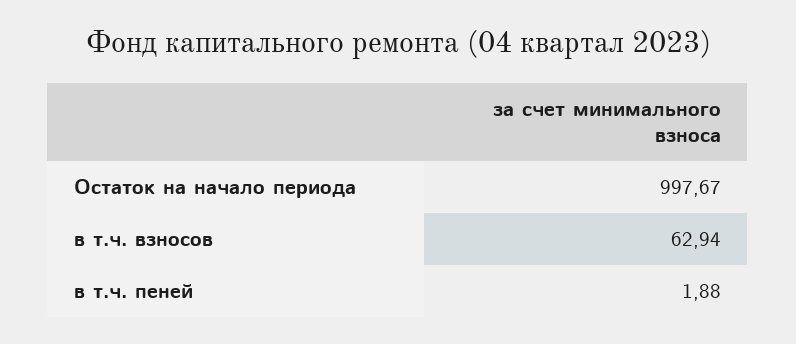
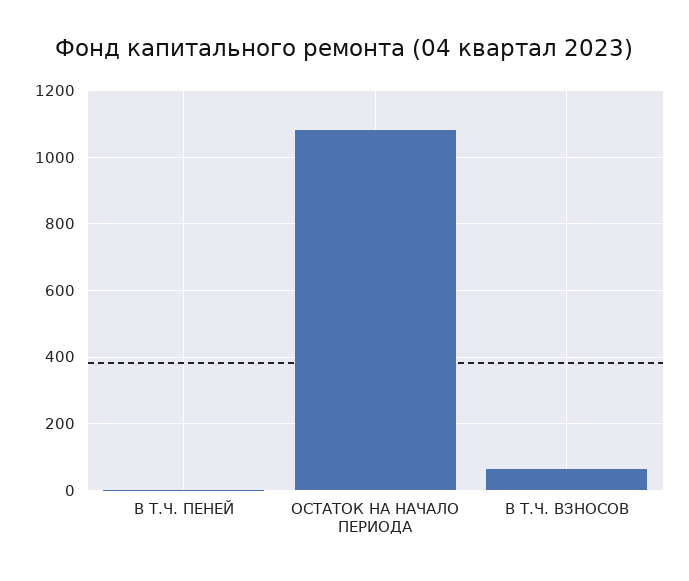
Остаток на начало периода: 997.67 -> 1080

